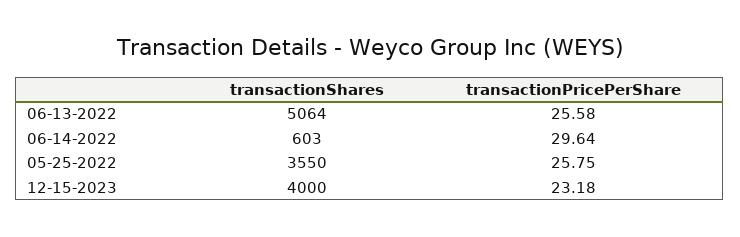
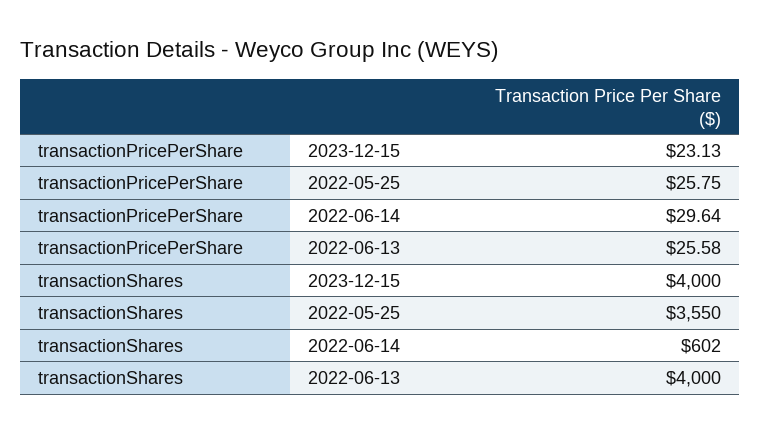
transactionShares, 06-13-2022: 5064 -> 4000
transactionShares, 06-14-2022: 603 -> 602
transactionPricePerShare, 12-15-2023: 23.18 -> 23.13

